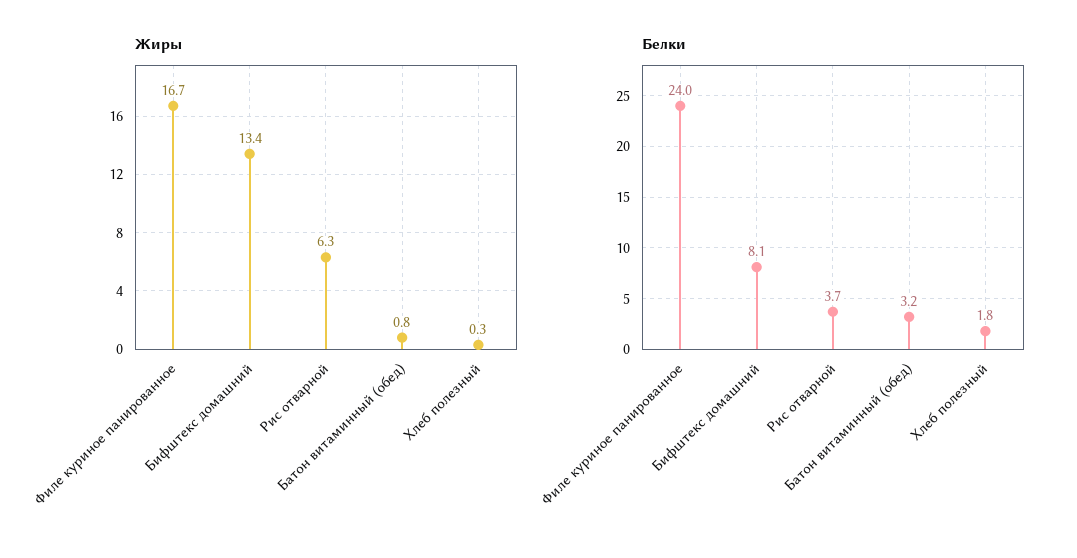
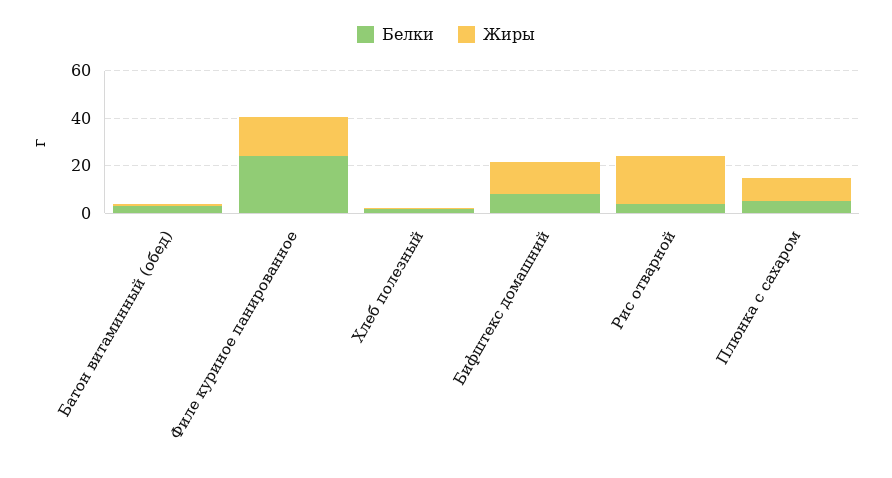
Жиры, Рис отварной: 6.3 -> 20
Белки, Плюнка с сахаром: none -> 5
Жиры, Плюнка с сахаром: none -> 10

